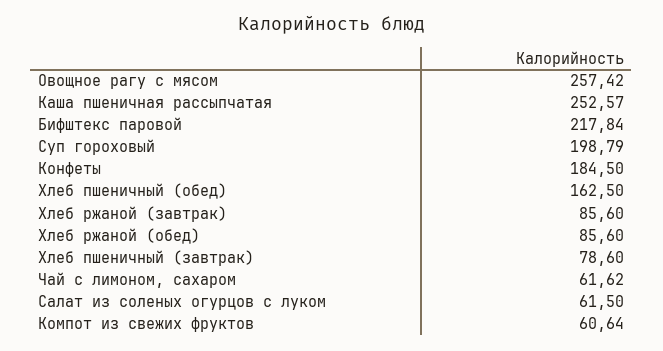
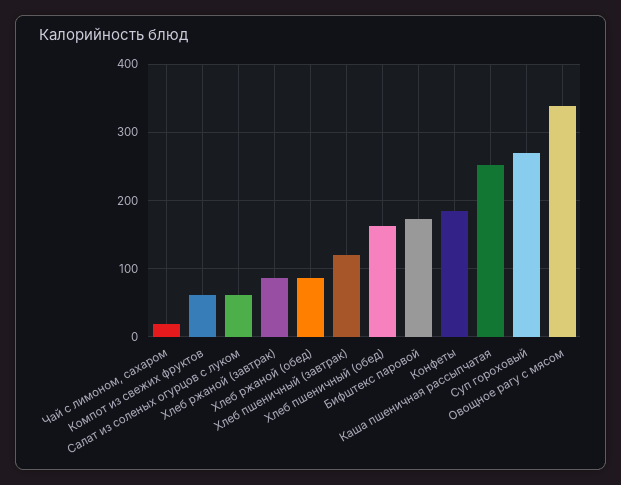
Овощное рагу с мясом: 257.42 -> 340
Бифштекс паровой: 217.84 -> 170
Суп гороховый: 198.79 -> 270
Хлеб пшеничный (завтрак): 78.6 -> 120
Чай с лимоном, сахаром: 61.62 -> 20

